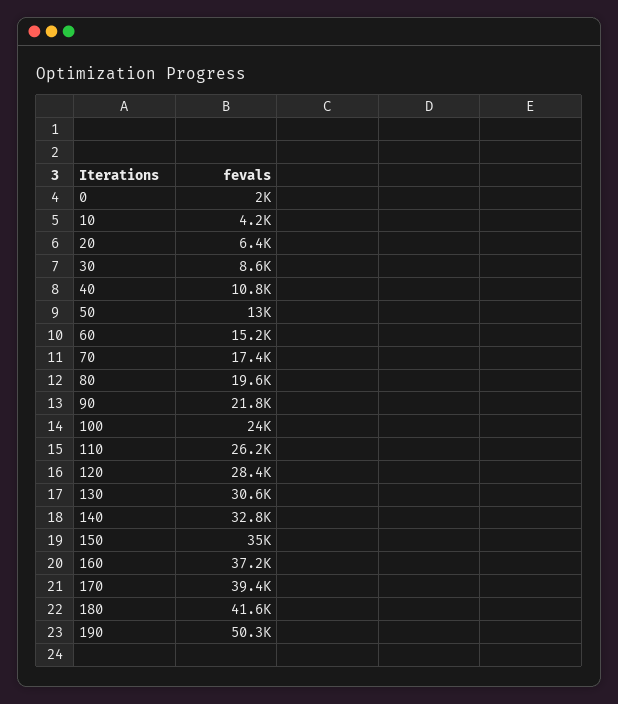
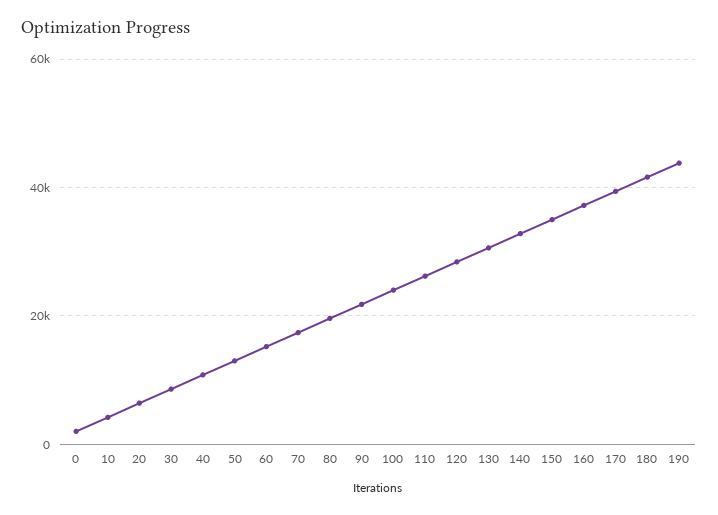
190: 50300 -> 44000

